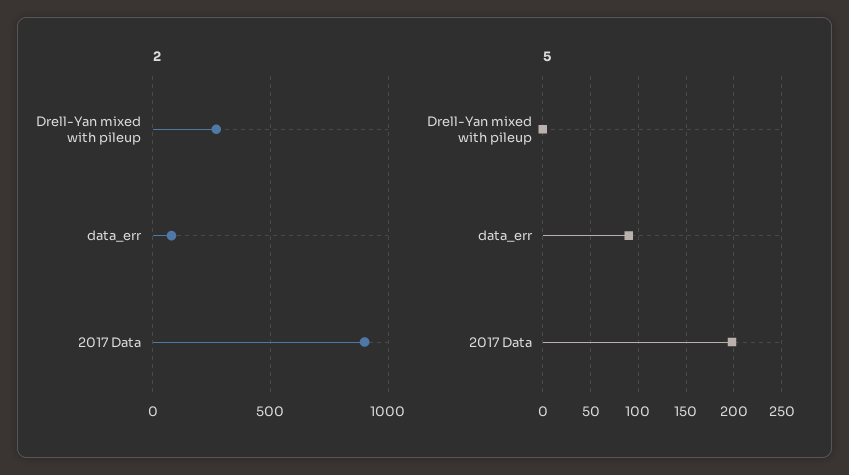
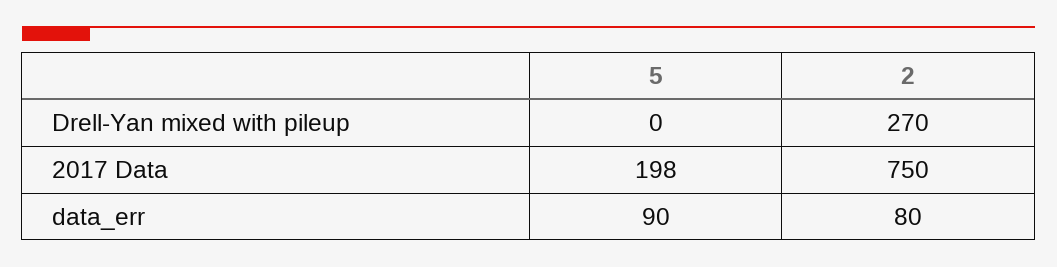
2, 2017 Data: 900 -> 750

